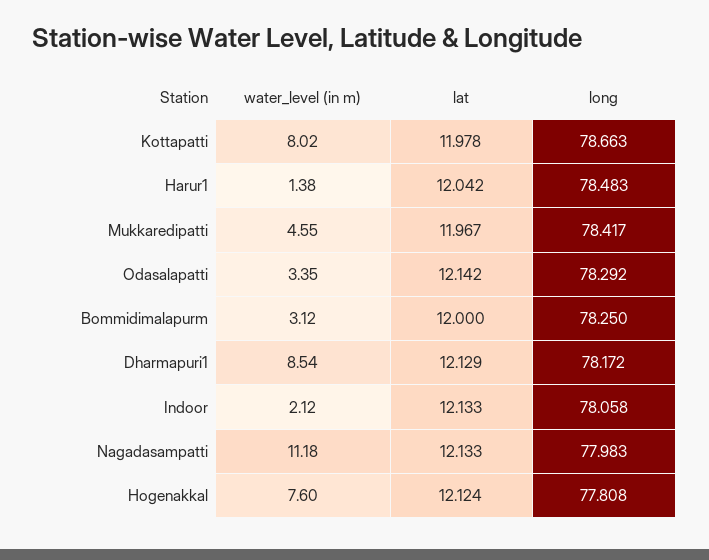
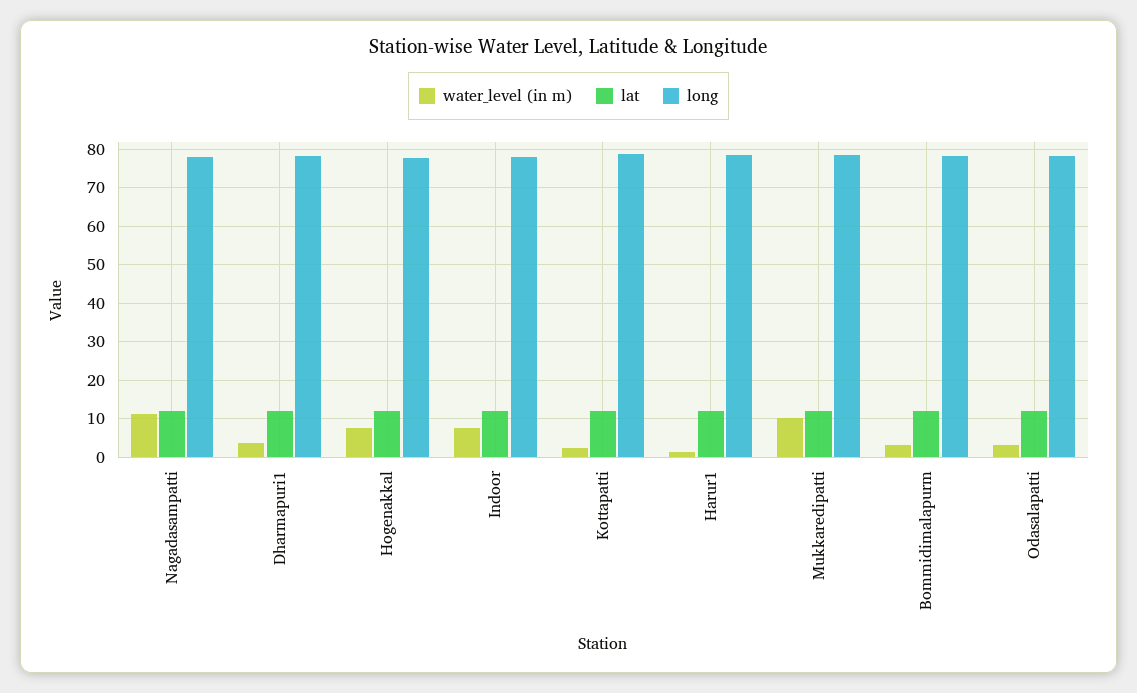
water_level (in m), Kottapatti: 8.02 -> 2
water_level (in m), Mukkaredipatti: 4.55 -> 10
water_level (in m), Dharmapuri1: 8.54 -> 4
water_level (in m), Indoor: 2.12 -> 8

